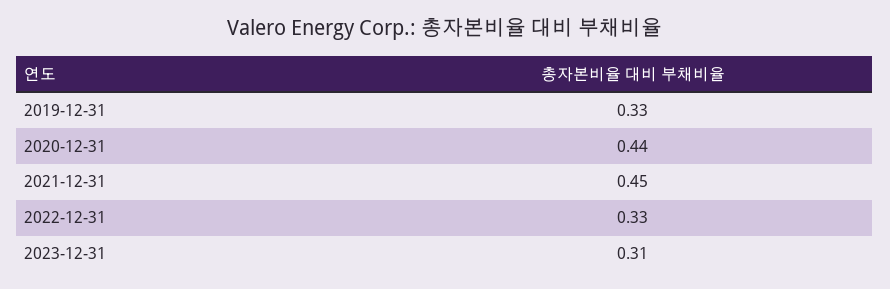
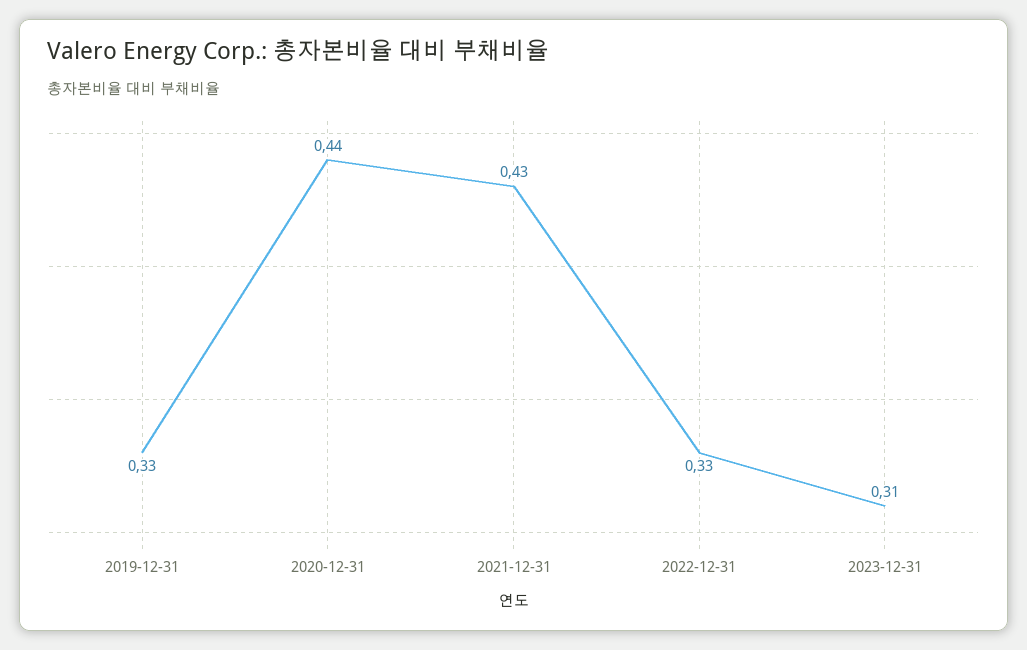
2021-12-31: 0.45 -> 0.43

